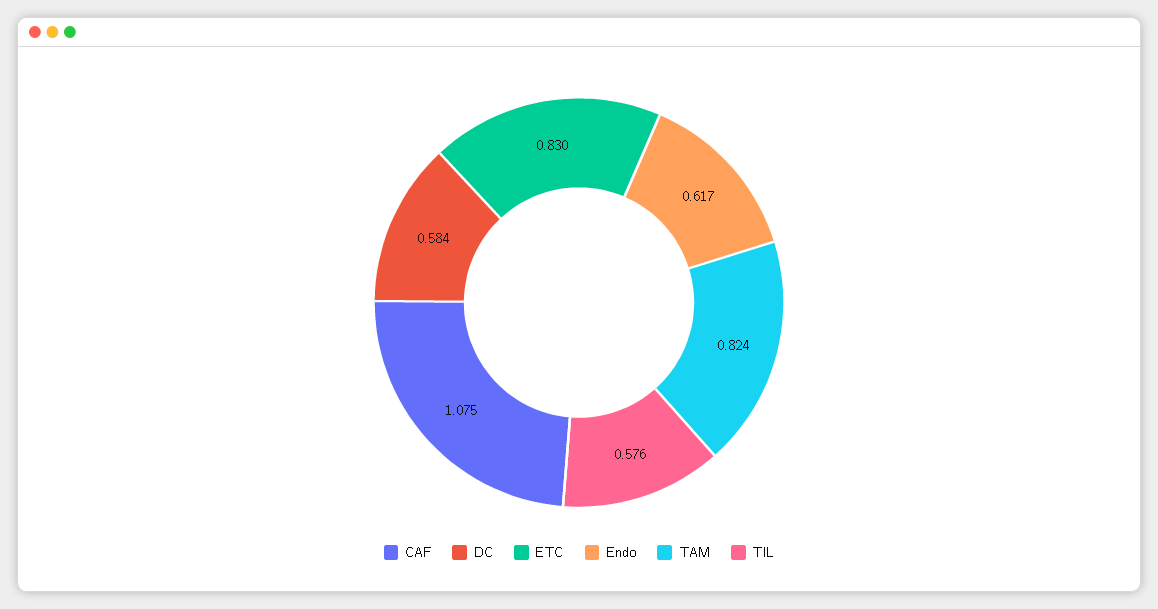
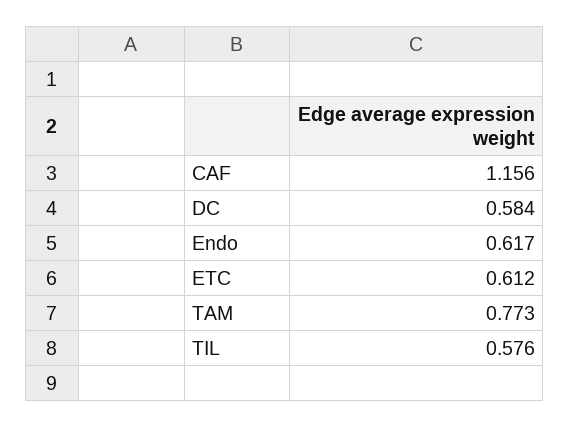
CAF: 1.075 -> 1.156
ETC: 0.83 -> 0.612
TAM: 0.824 -> 0.773

